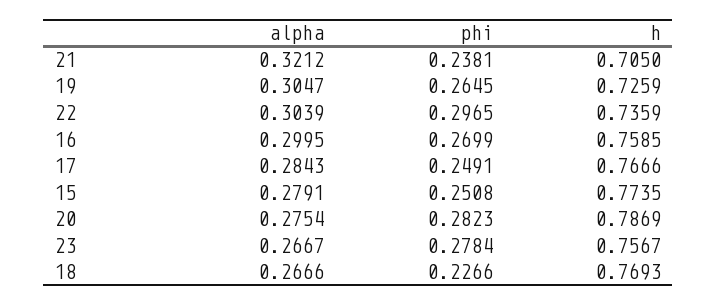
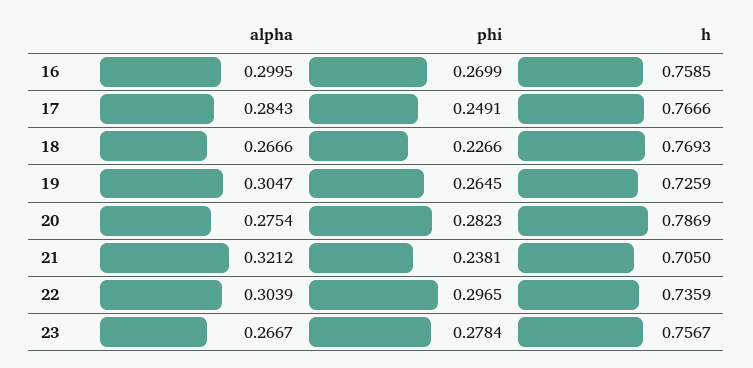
alpha, 15: 0.2791 -> none
phi, 15: 0.2508 -> none
h, 15: 0.7735 -> none

